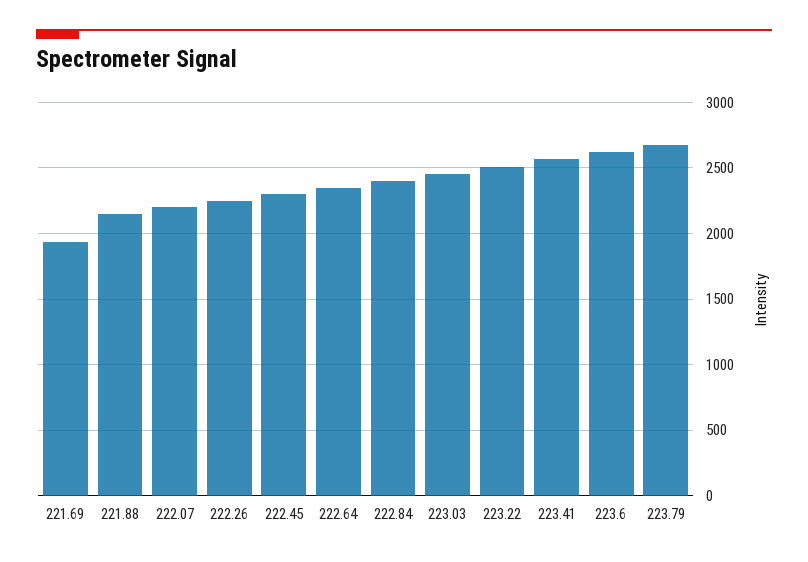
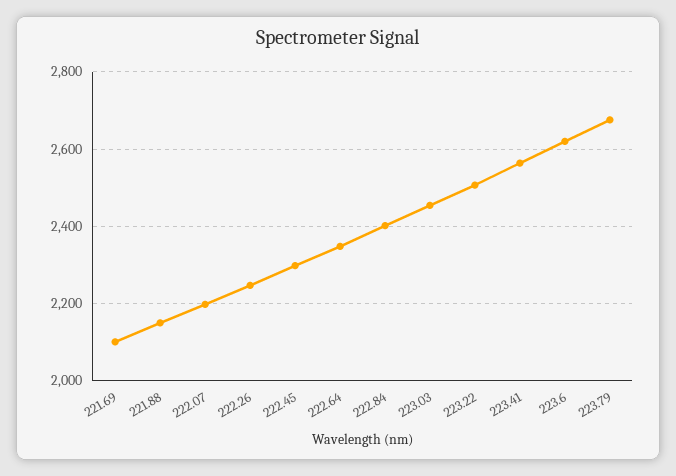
221.69: 1950 -> 2100

